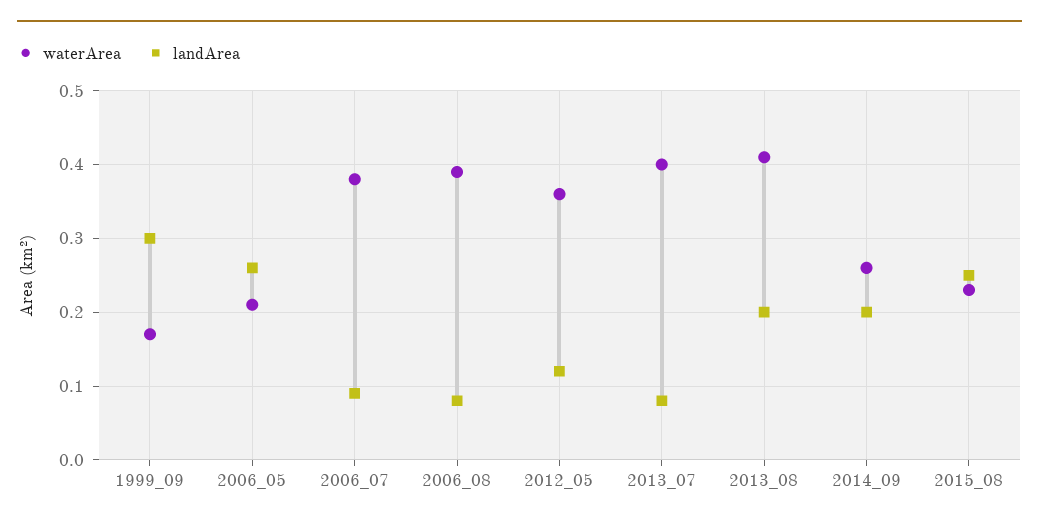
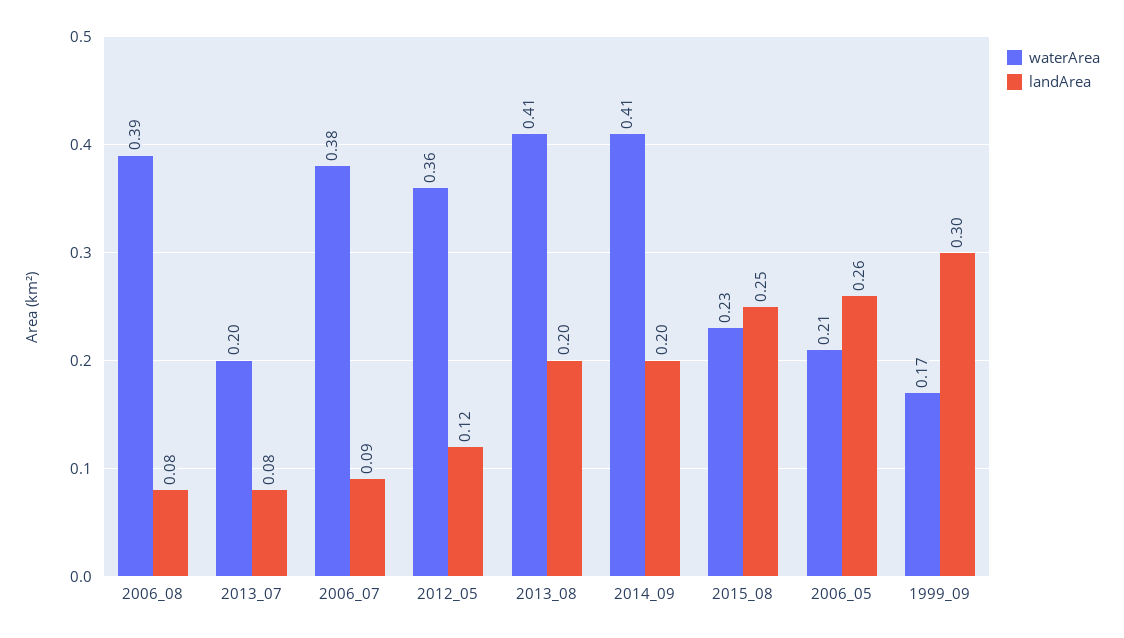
waterArea, 2013_07: 0.4 -> 0.2
waterArea, 2014_09: 0.26 -> 0.41

